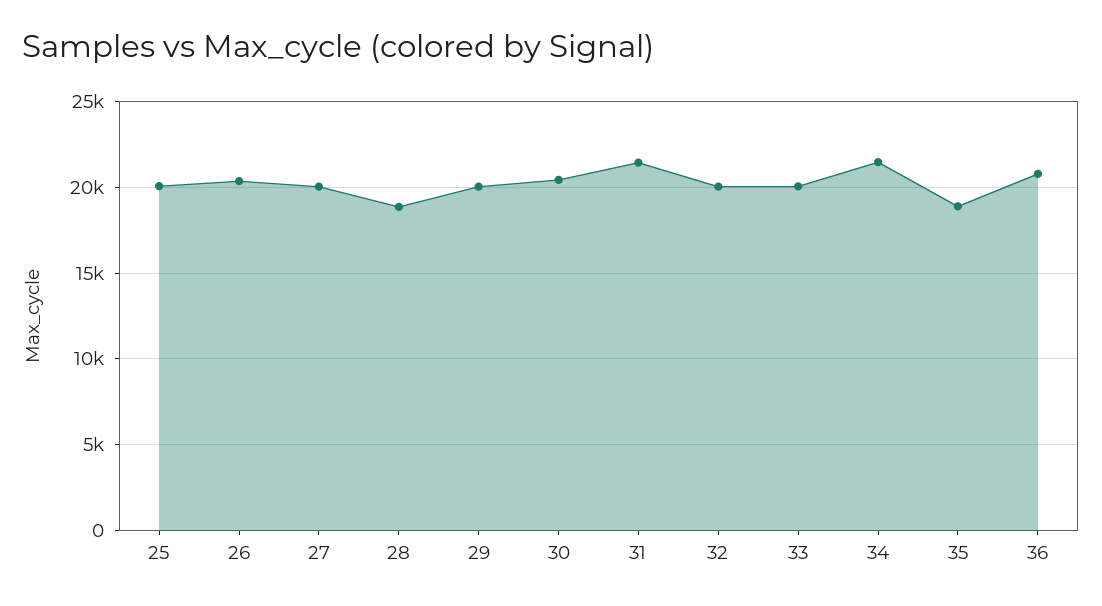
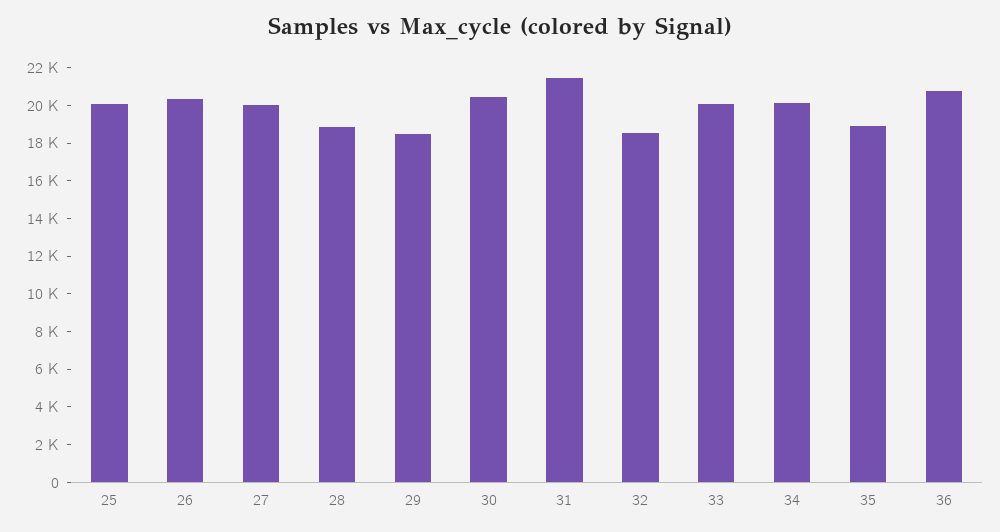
29: 20000 -> 18500
32: 20000 -> 18500
34: 21500 -> 20000

